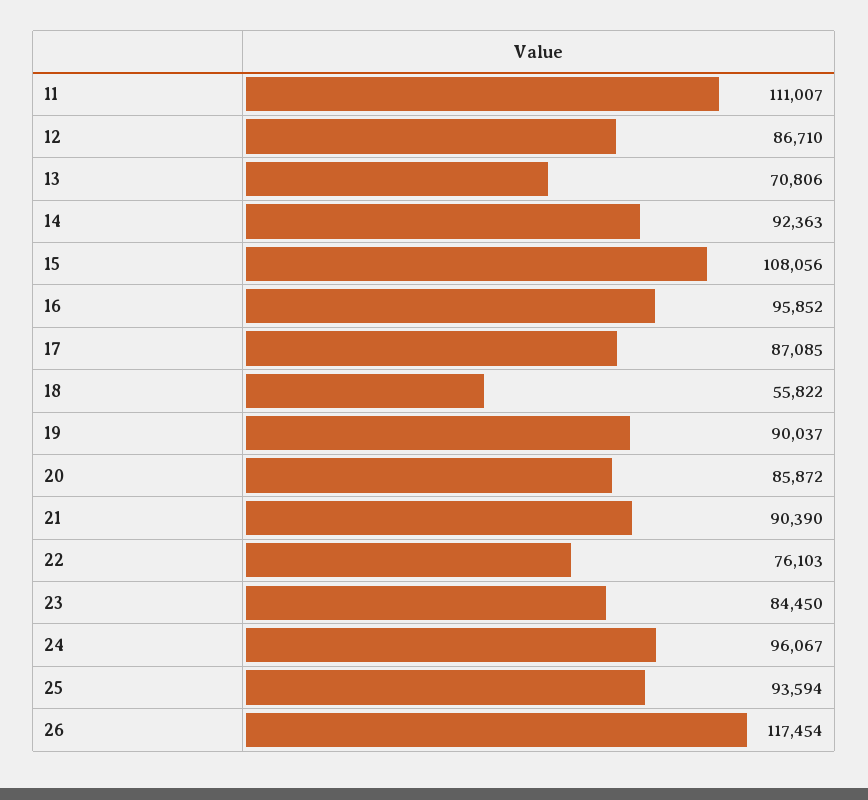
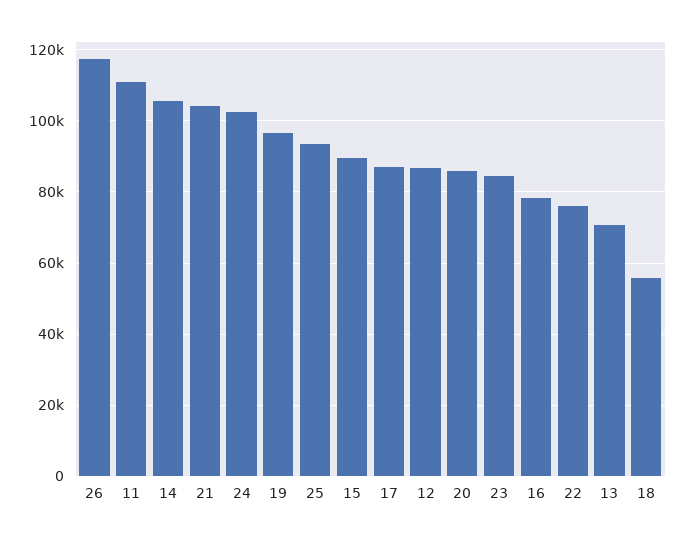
14: 92363 -> 106000
15: 108056 -> 90000
16: 95852 -> 78000
19: 90037 -> 96000
21: 90390 -> 104000
24: 96067 -> 102000

